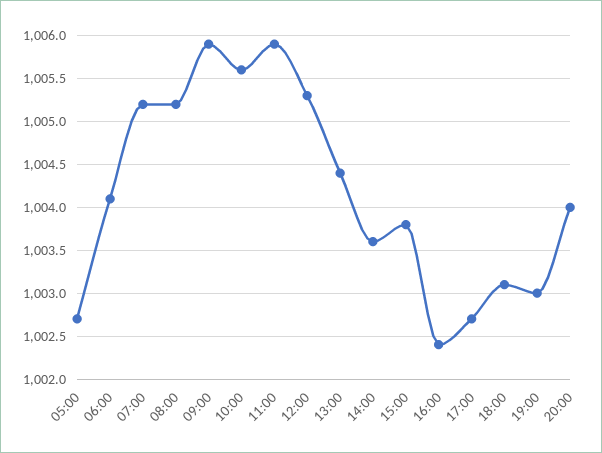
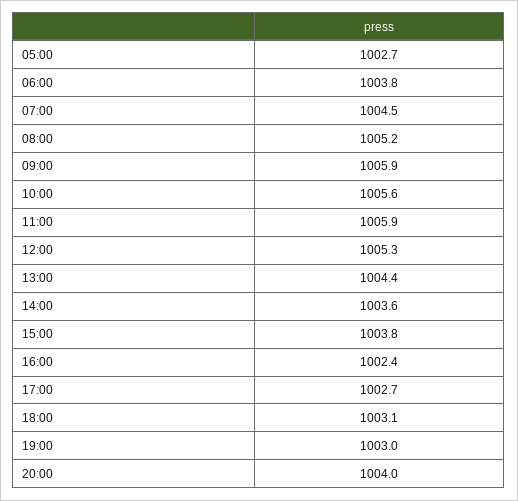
06:00: 1004.1 -> 1003.8
07:00: 1005.2 -> 1004.5

